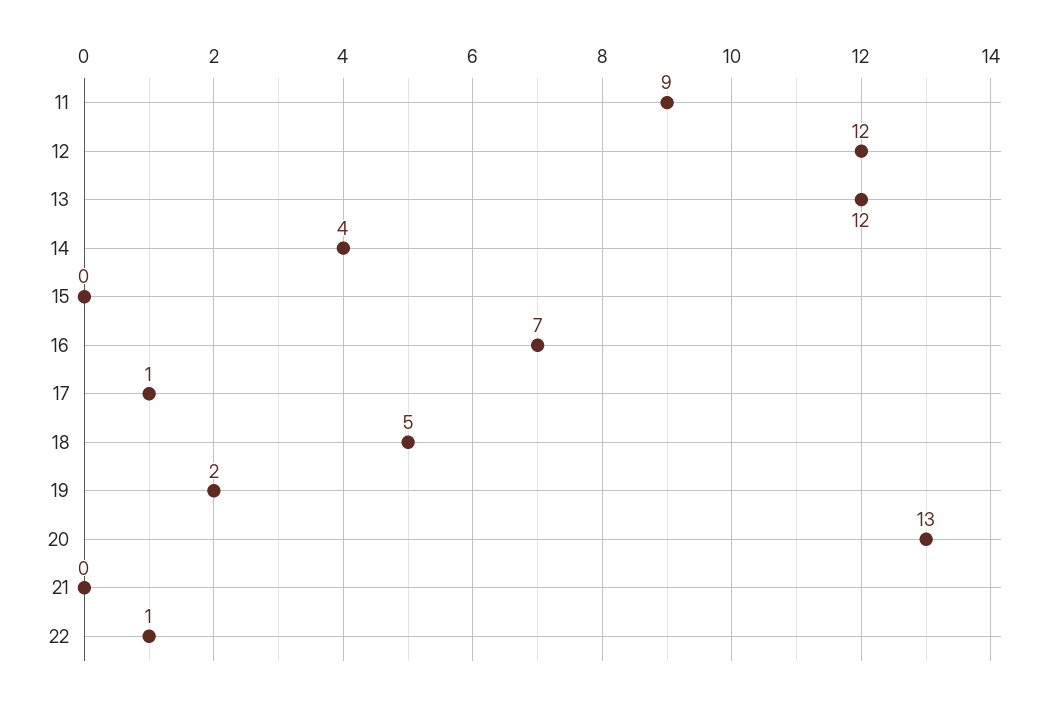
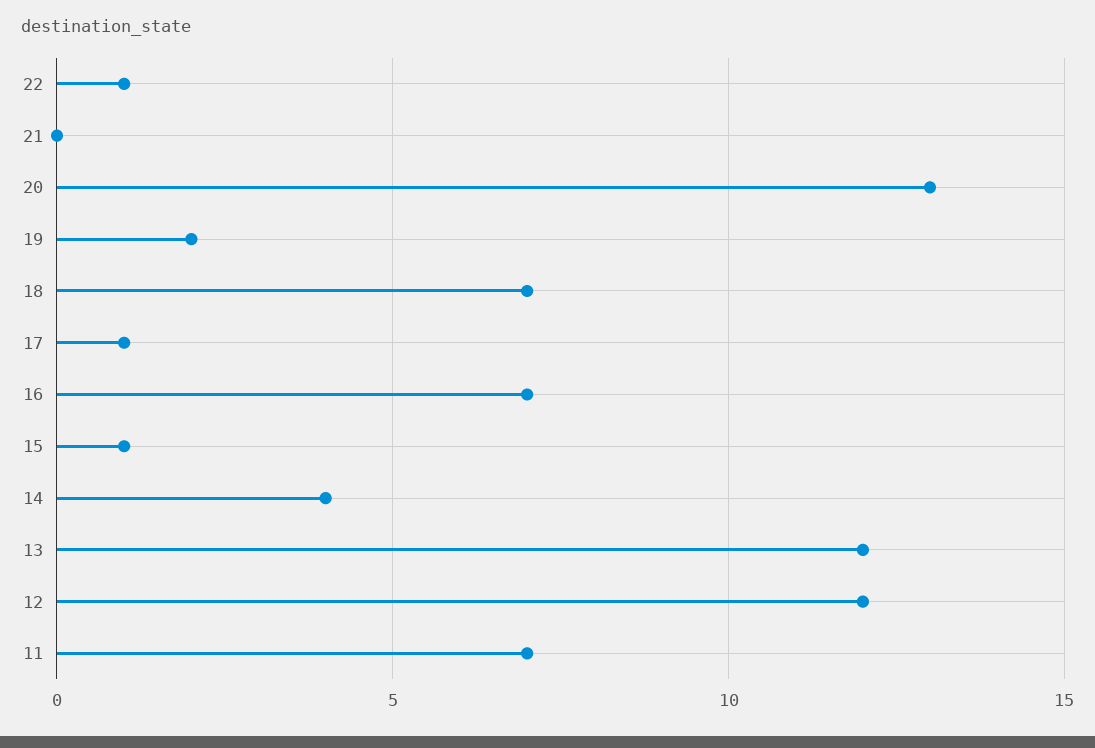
11: 9 -> 7
15: 0 -> 1
18: 5 -> 7

